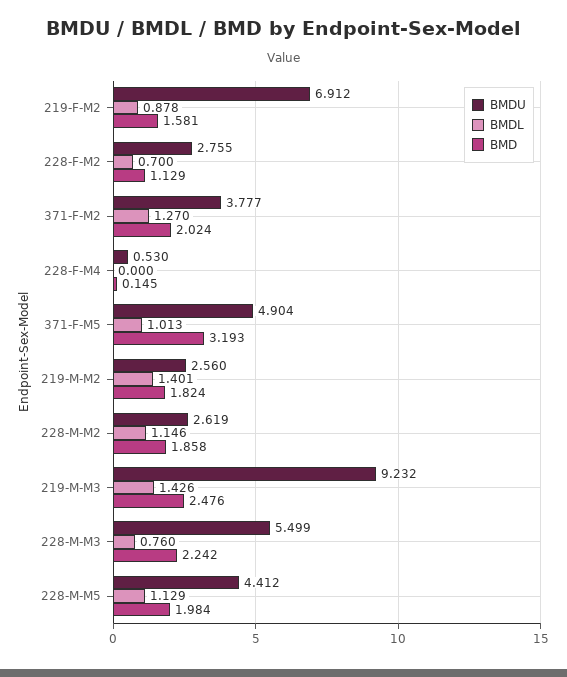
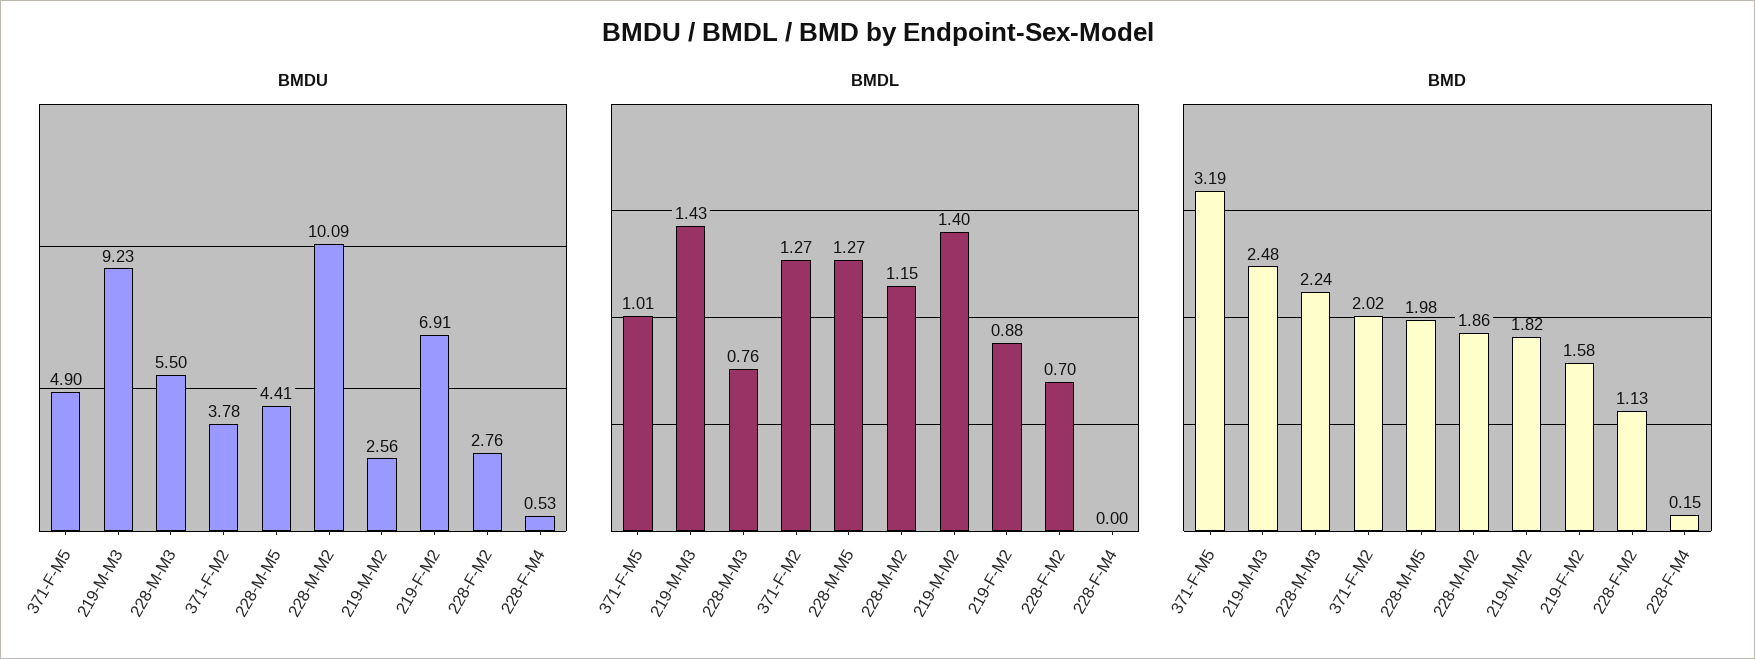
BMDU, 228-M-M2: 2.619 -> 10.09
BMDL, 228-M-M5: 1.129 -> 1.27

